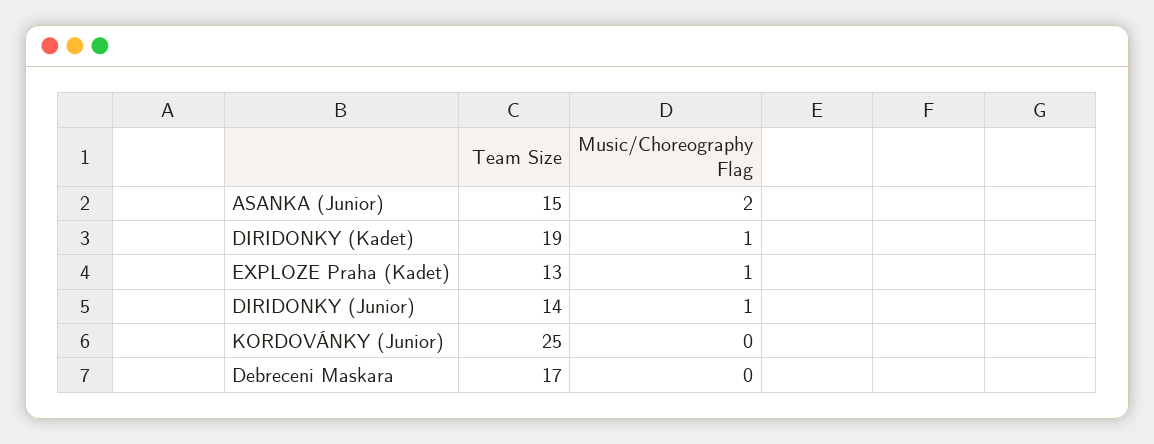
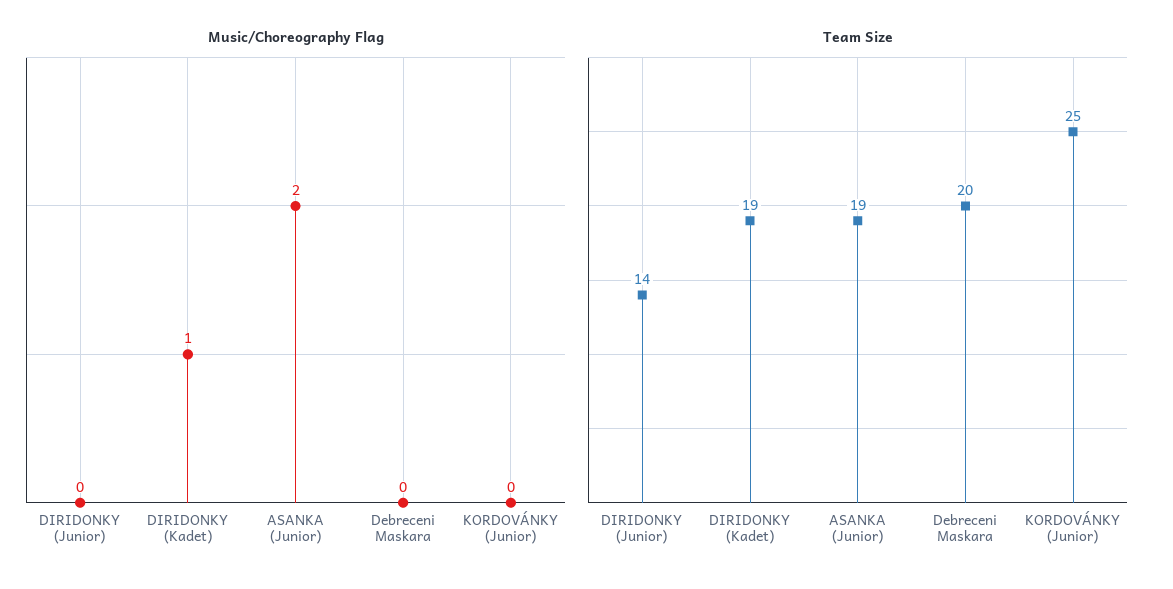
Team Size, ASANKA (Junior): 15 -> 19
Team Size, EXPLOZE Praha (Kadet): 13 -> none
Music/Choreography Flag, EXPLOZE Praha (Kadet): 1 -> none
Music/Choreography Flag, DIRIDONKY (Junior): 1 -> 0
Team Size, Debreceni Maskara: 17 -> 20

